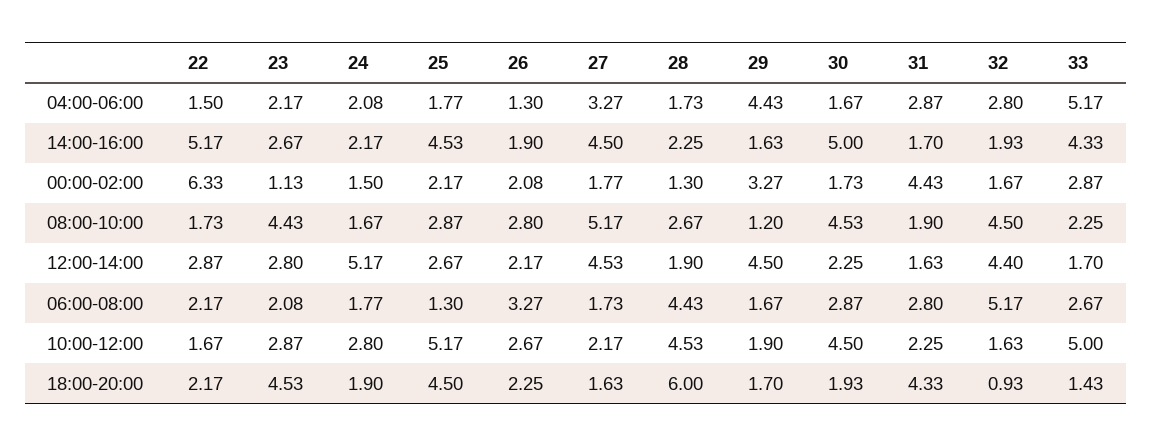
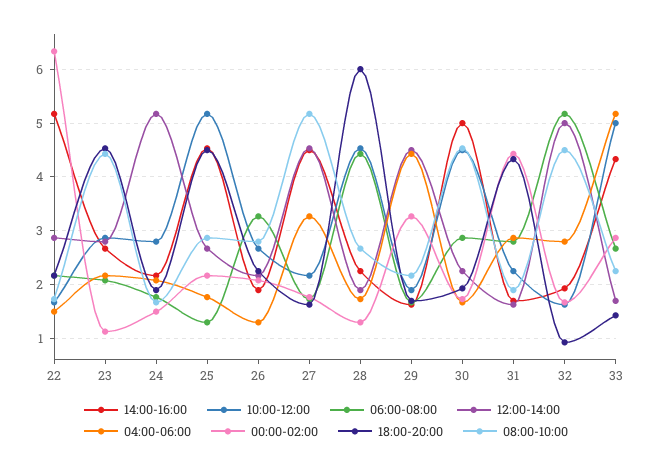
08:00-10:00, 29: 1.2 -> 2.2
12:00-14:00, 32: 4.4 -> 5

